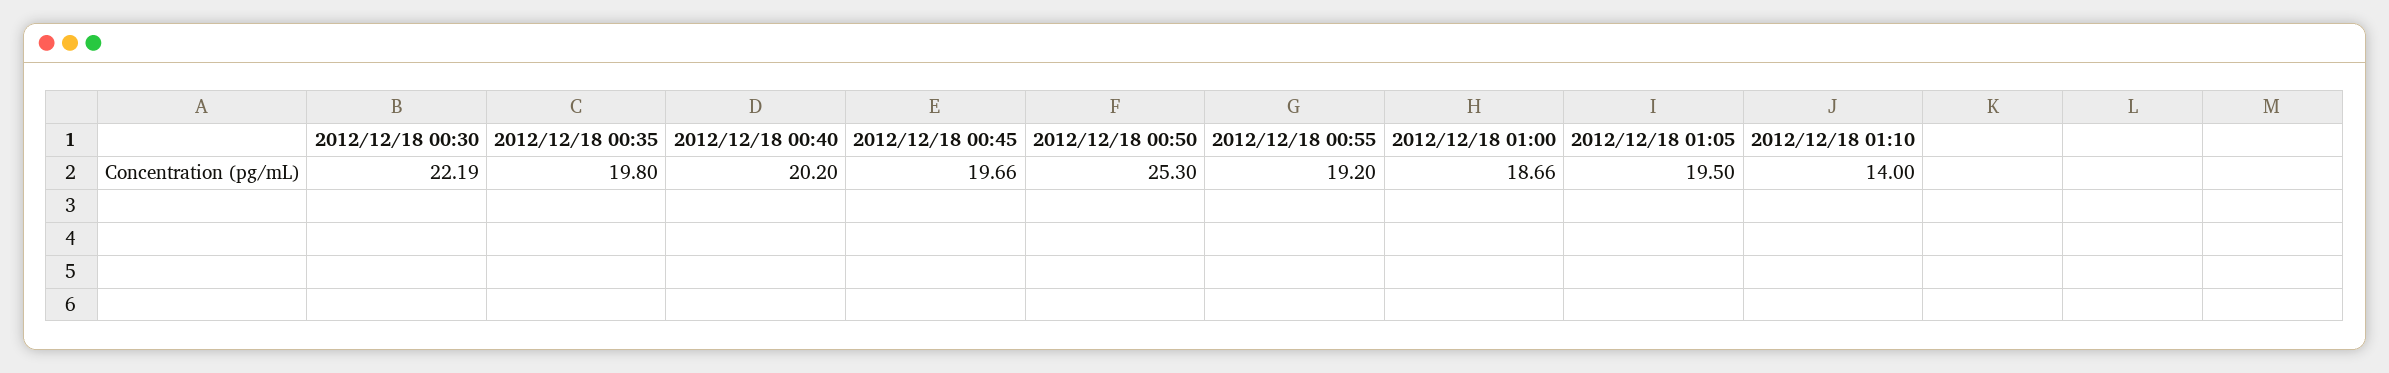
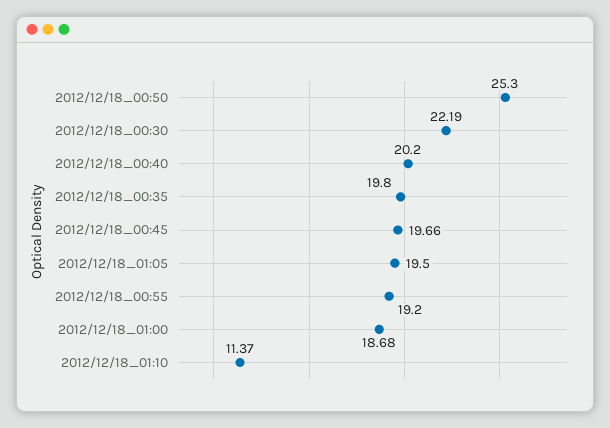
2012/12/18 01:00: 18.66 -> 18.68
2012/12/18 01:10: 14 -> 11.37

